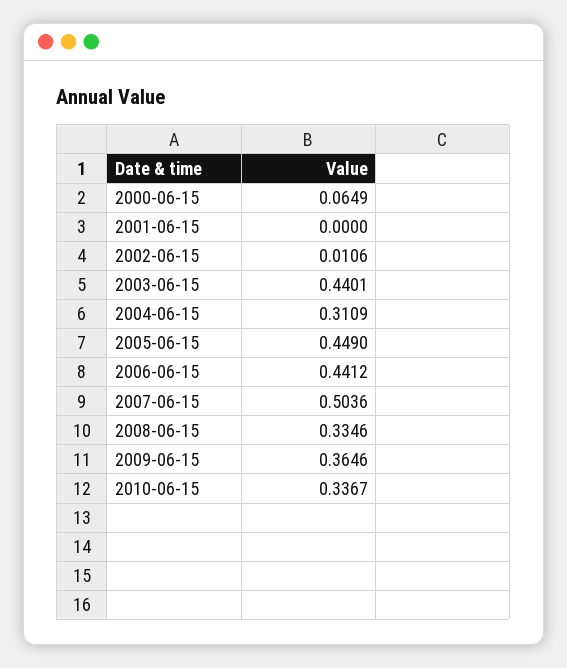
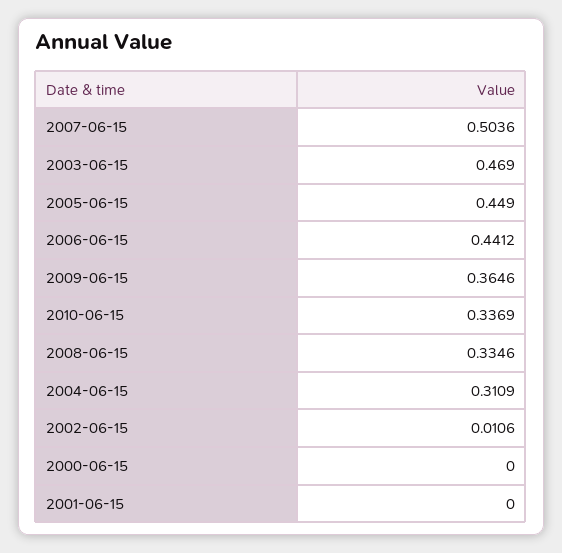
2000-06-15: 0.0649 -> 0
2003-06-15: 0.4401 -> 0.469
2010-06-15: 0.3367 -> 0.3369

